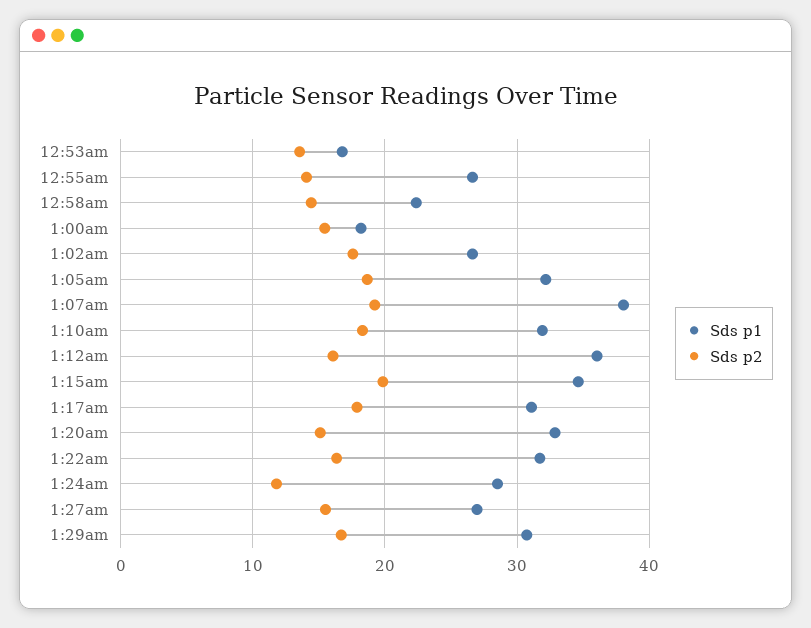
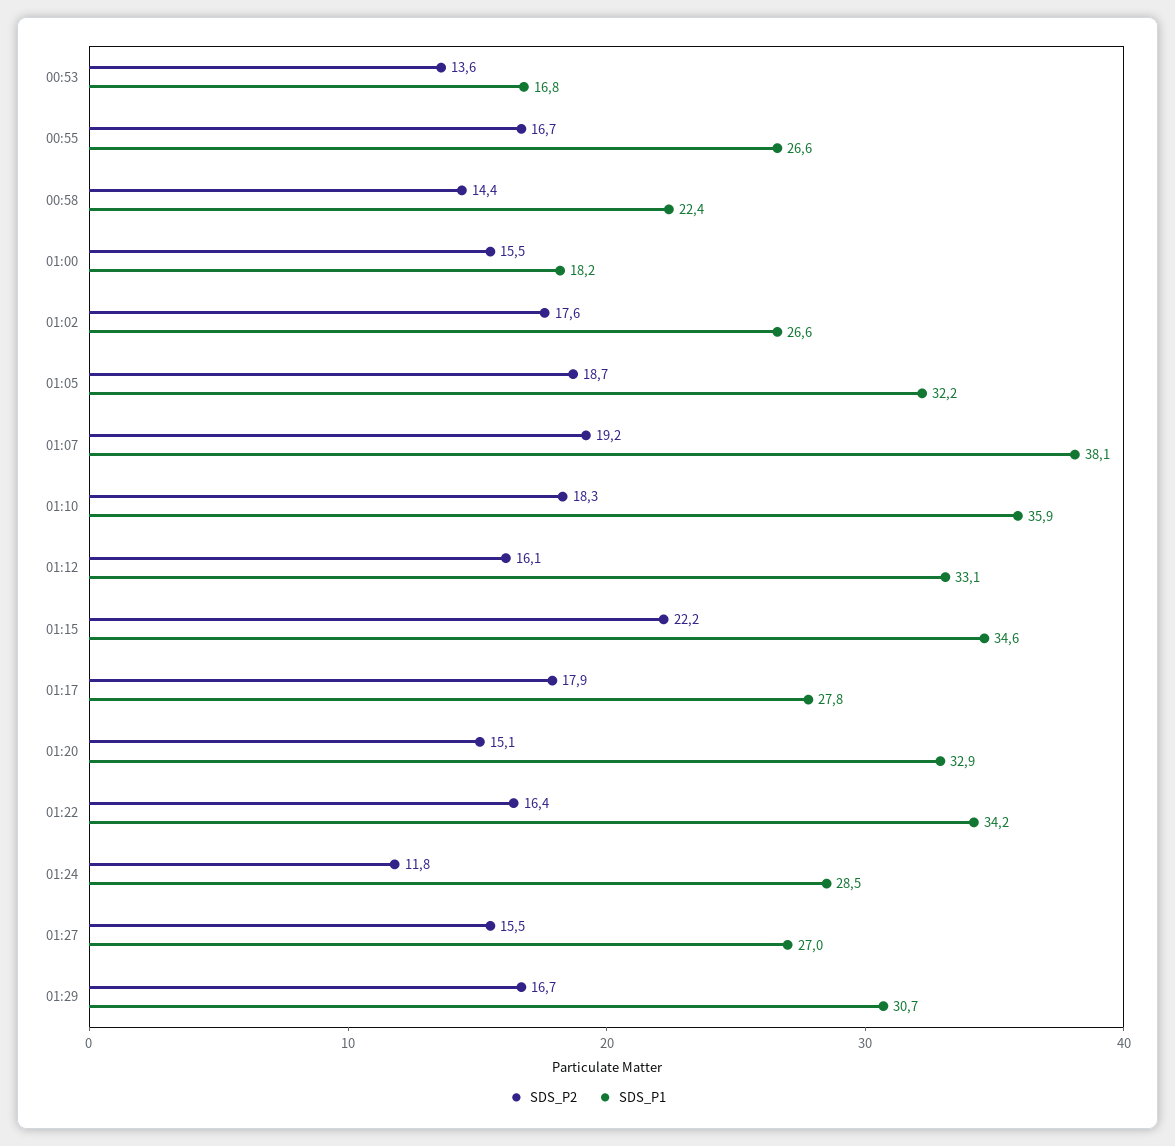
Sds p2, 12:55am: 14 -> 16.7
Sds p1, 1:10am: 32 -> 35.9
Sds p1, 1:12am: 36 -> 33.1
Sds p2, 1:15am: 20 -> 22.2
Sds p1, 1:17am: 31 -> 27.8
Sds p1, 1:22am: 32 -> 34.2

